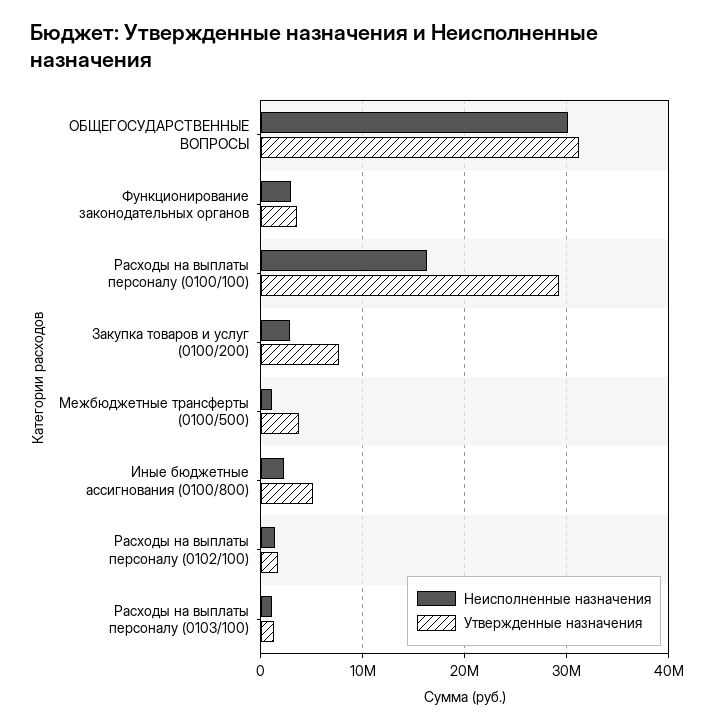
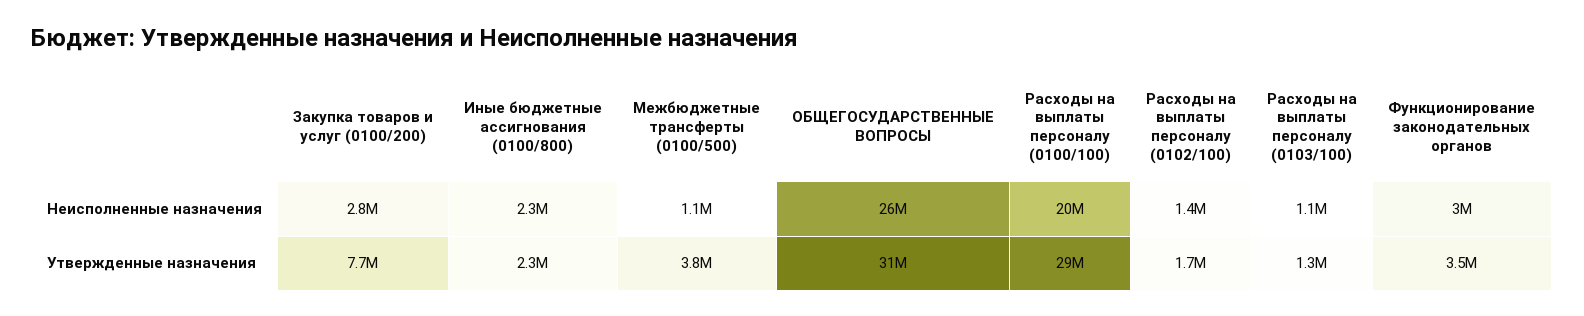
Неисполненные назначения, ОБЩЕГОСУДАРСТВЕННЫЕ ВОПРОСЫ: 30000000 -> 26000000
Неисполненные назначения, Расходы на выплаты персоналу (0100/100): 16000000 -> 20000000
Утвержденные назначения, Иные бюджетные ассигнования (0100/800): 5000000 -> 2300000

